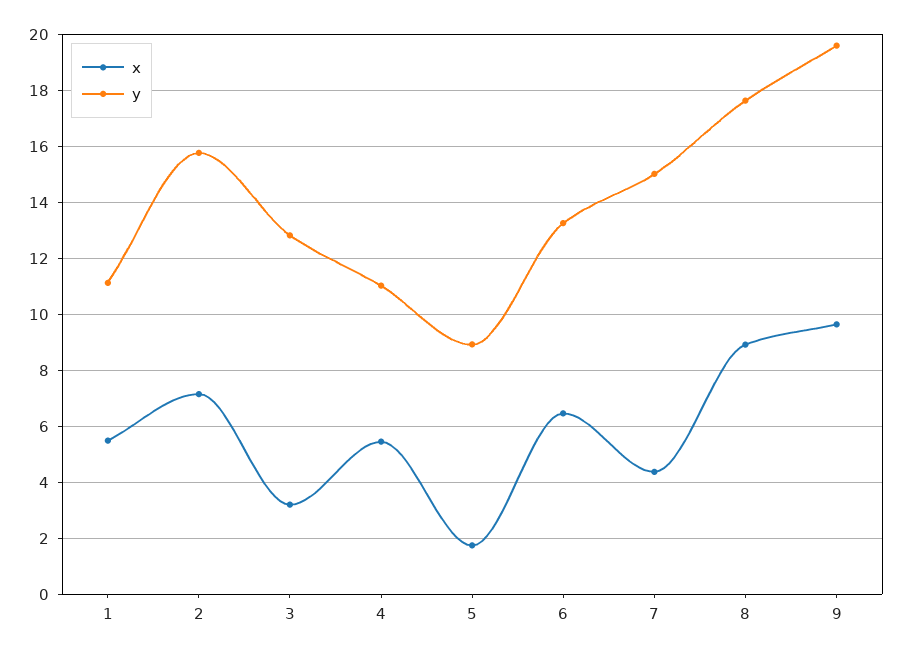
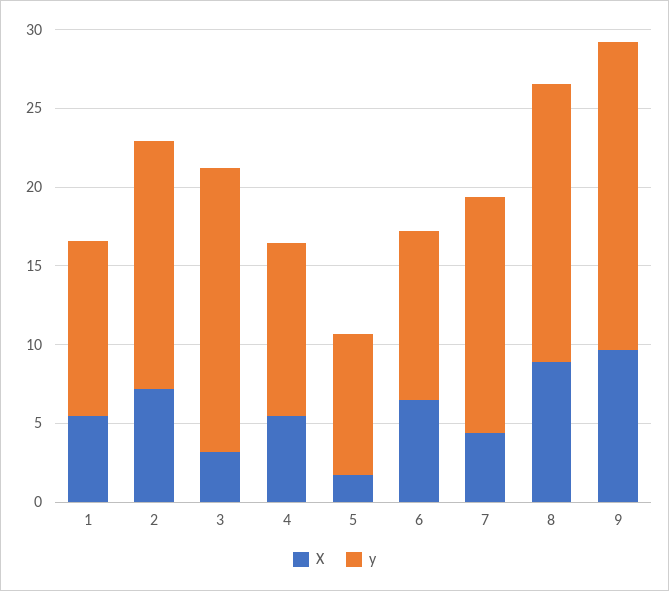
y, 3: 12.75 -> 18
y, 6: 13.25 -> 11

